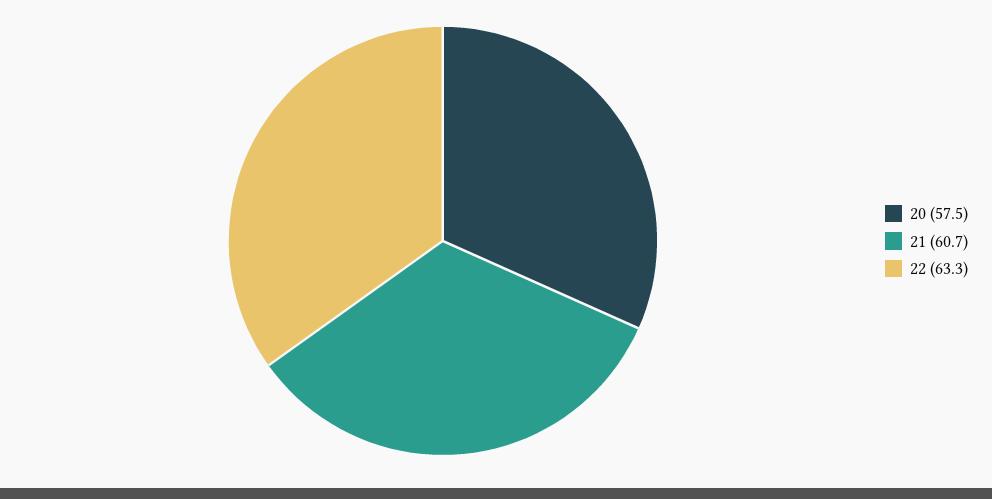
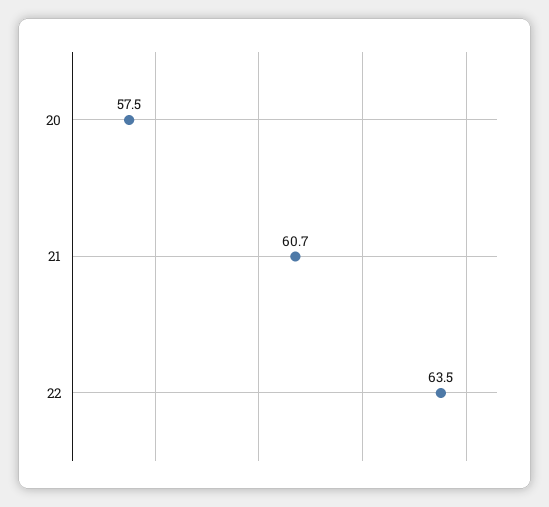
22: 63.3 -> 63.5

